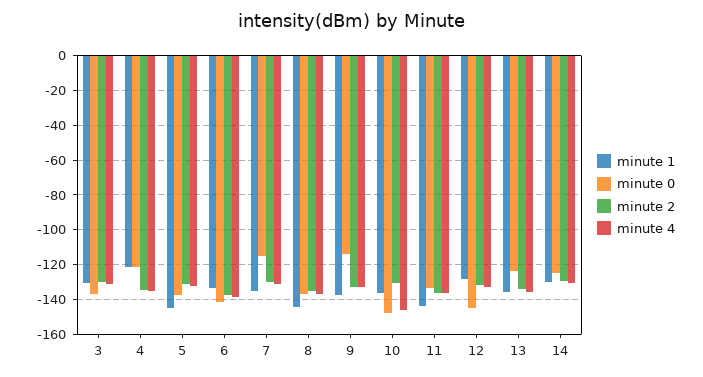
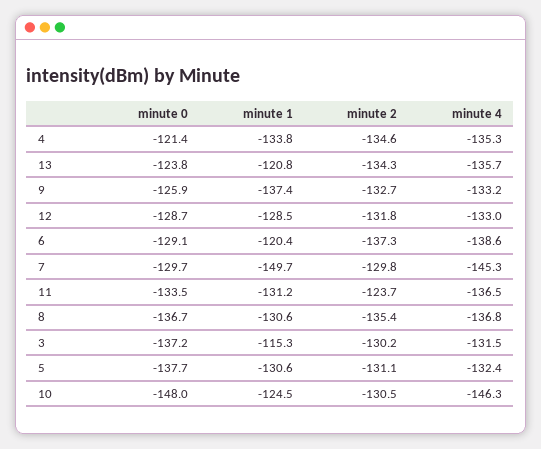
minute 1, 3: -130 -> -115.3
minute 1, 4: -120 -> -133.8
minute 1, 5: -145 -> -130.6
minute 1, 6: -135 -> -120.4
minute 0, 6: -140 -> -129.1
minute 1, 7: -135 -> -149.7
minute 0, 7: -115 -> -129.7
minute 4, 7: -130 -> -145.3
minute 1, 8: -145 -> -130.6
minute 0, 9: -115 -> -125.9
minute 1, 10: -135 -> -124.5
minute 1, 11: -145 -> -131.2
minute 2, 11: -135 -> -123.7
minute 0, 12: -145 -> -128.7
minute 1, 13: -135 -> -120.8
minute 1, 14: -130 -> none
minute 0, 14: -125 -> none
minute 2, 14: -130 -> none
minute 4, 14: -130 -> none

